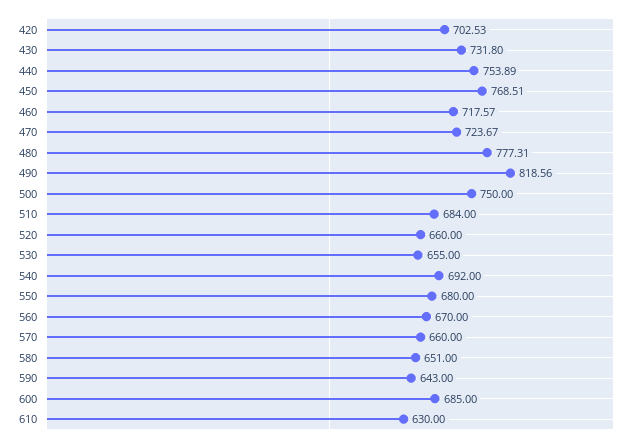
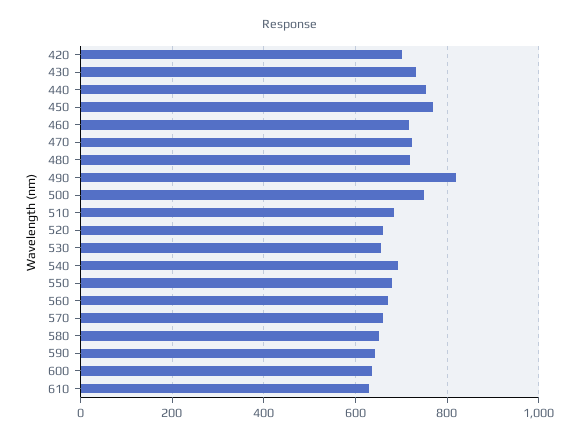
480: 777.31 -> 720
600: 685 -> 640

